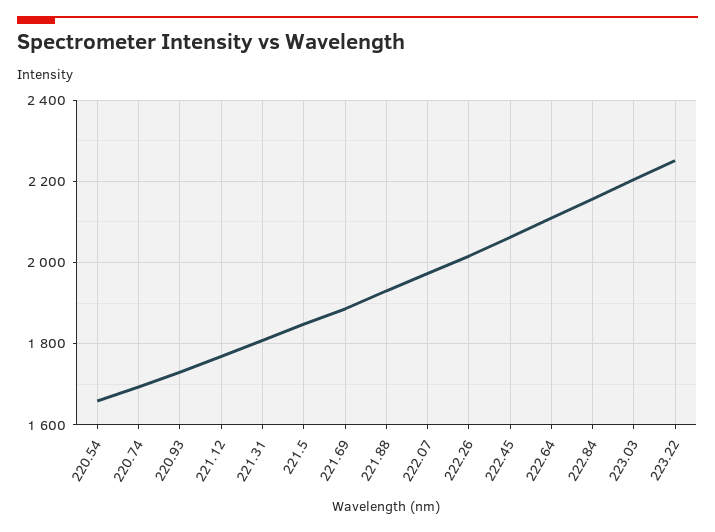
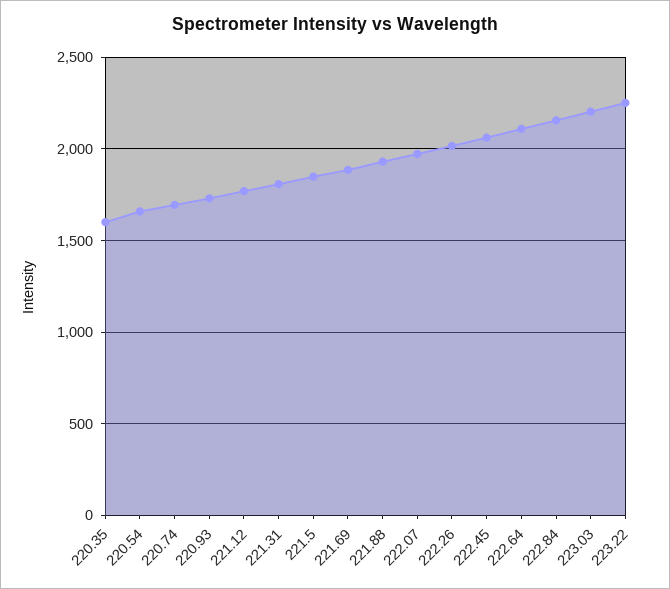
220.35: none -> 1600

